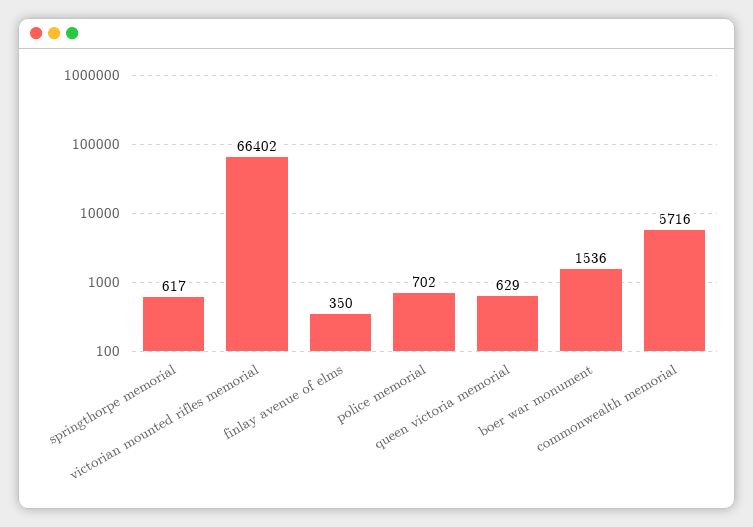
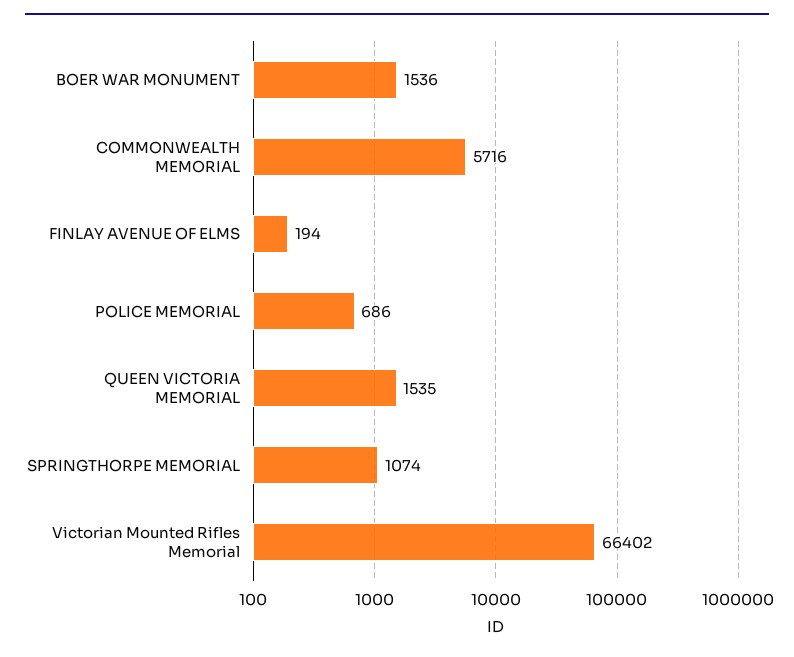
springthorpe memorial: 617 -> 1074
finlay avenue of elms: 350 -> 194
police memorial: 702 -> 686
queen victoria memorial: 629 -> 1535

